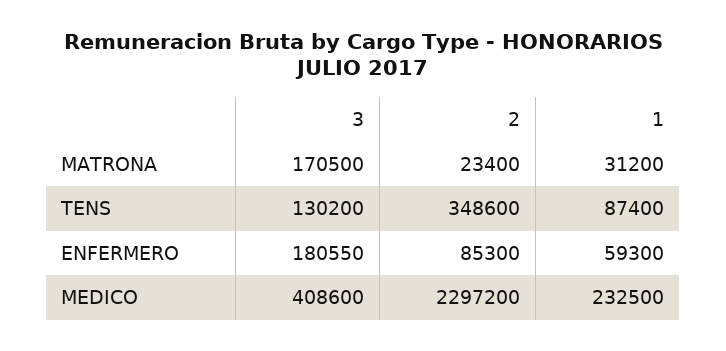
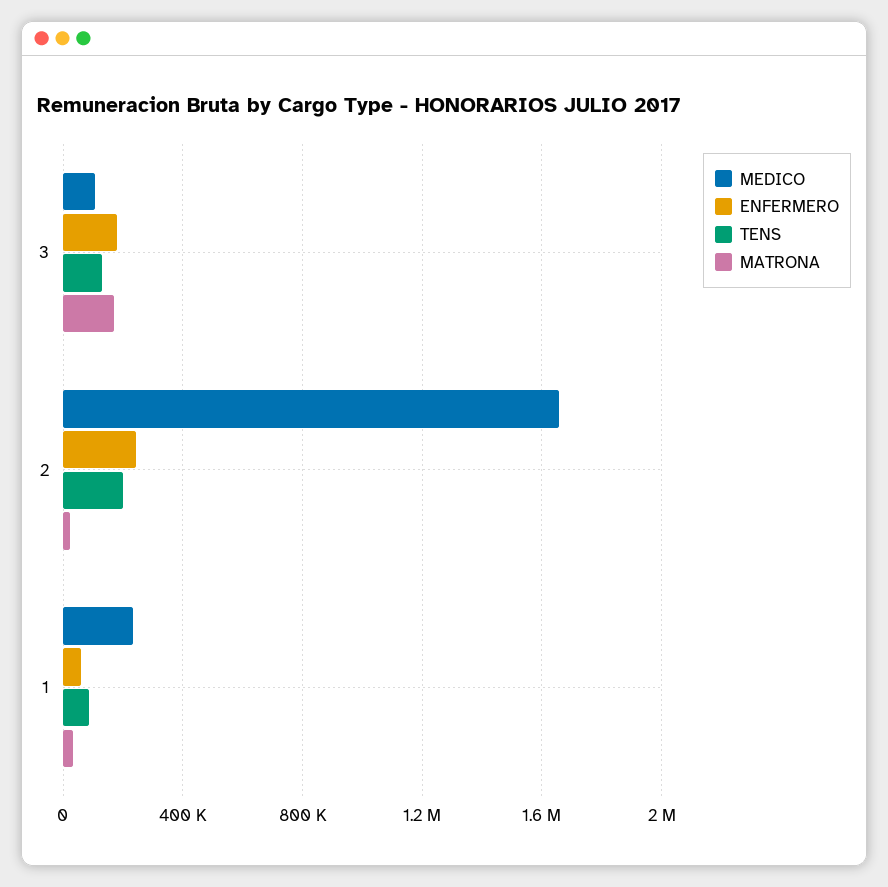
TENS, 2: 348600 -> 200000
ENFERMERO, 2: 85300 -> 250000
MEDICO, 3: 408600 -> 100000
MEDICO, 2: 2297200 -> 1650000

